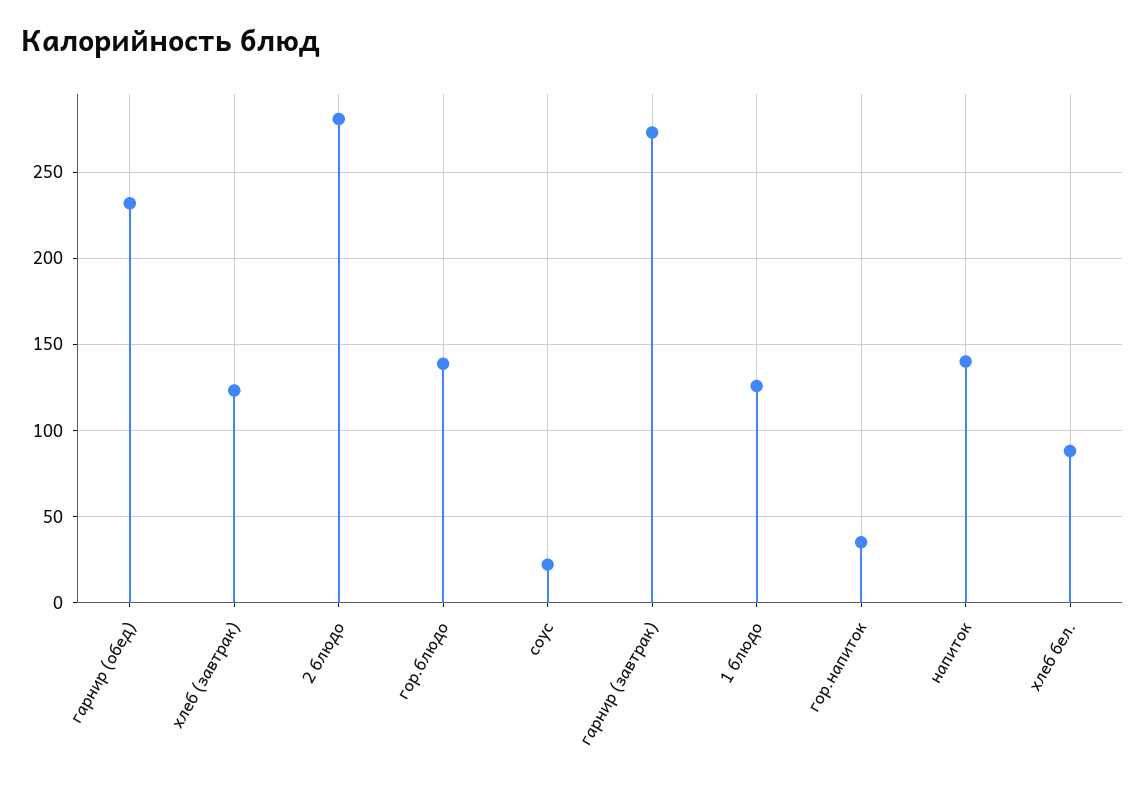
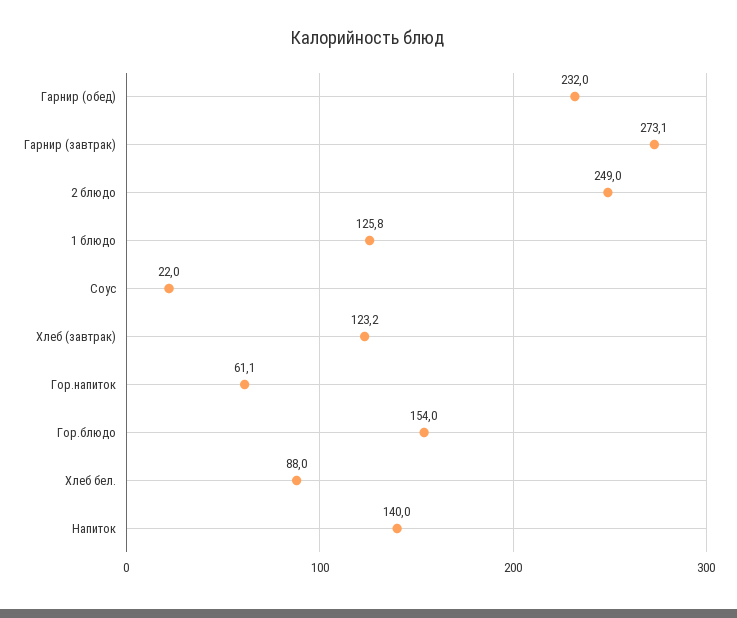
2 блюдо: 280 -> 249
гор.блюдо: 140 -> 154
гор.напиток: 35 -> 61.1

